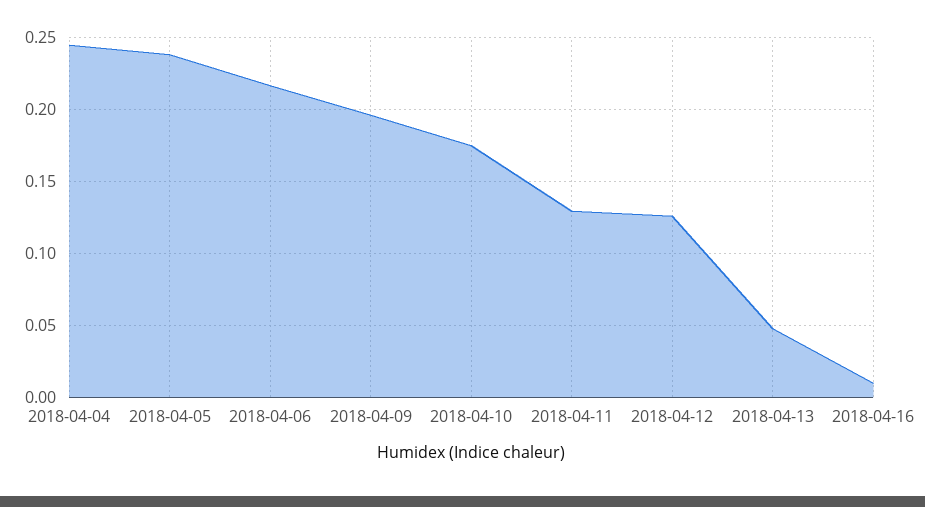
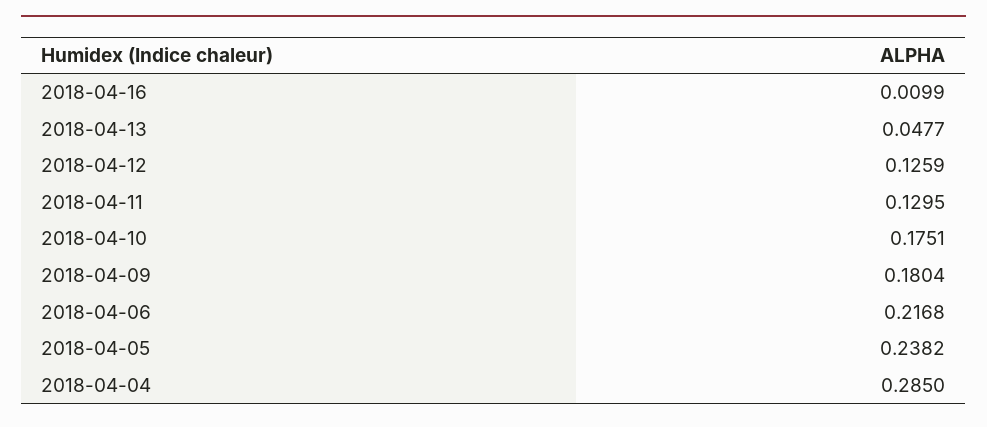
2018-04-04: 0.245 -> 0.285
2018-04-09: 0.195 -> 0.1804

